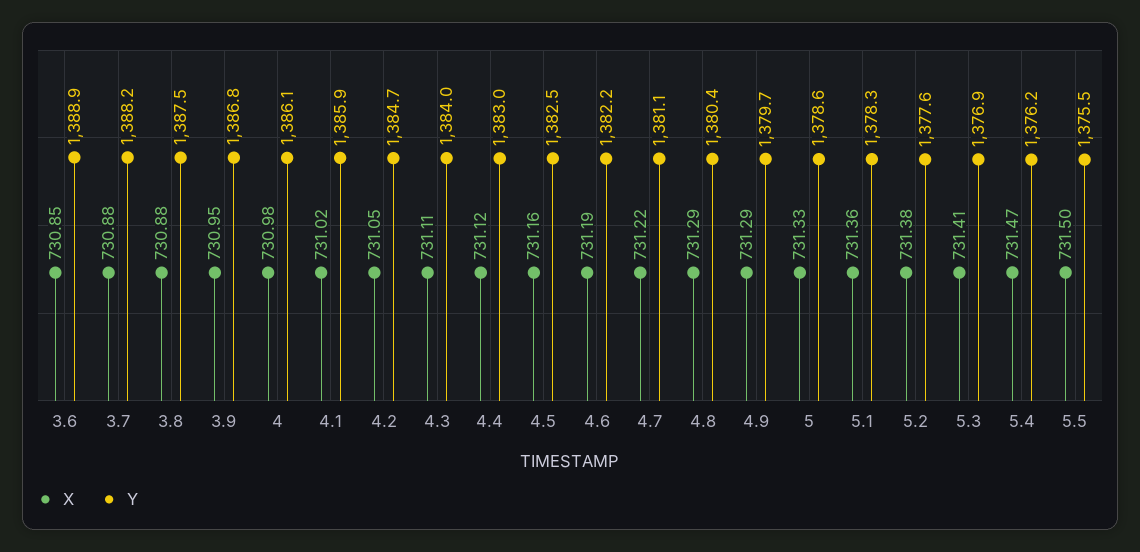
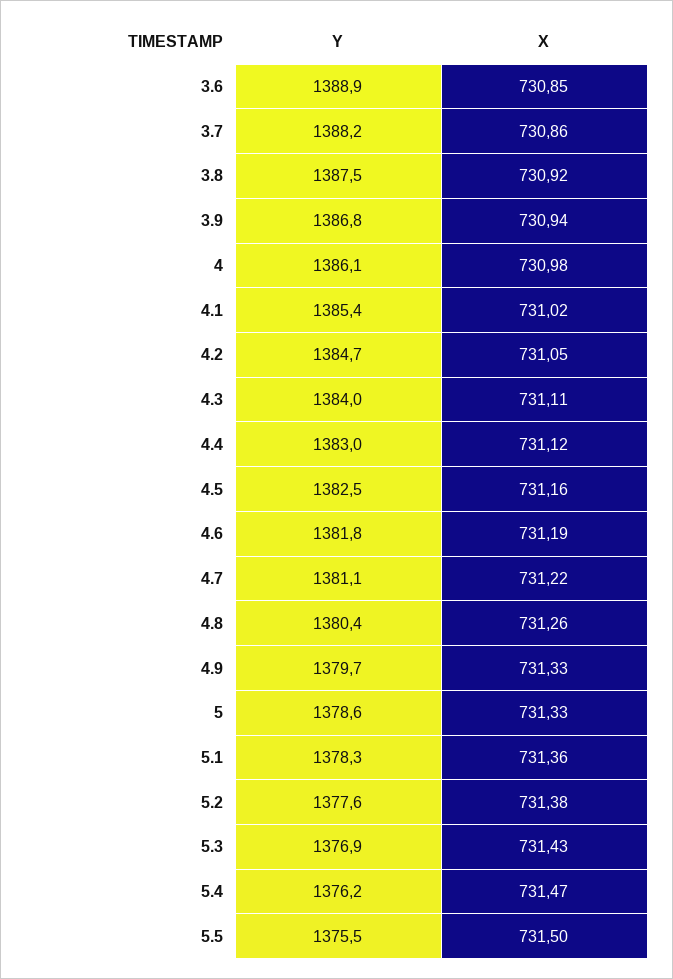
X, 3.7: 730.88 -> 730.86
X, 3.8: 730.88 -> 730.92
X, 3.9: 730.95 -> 730.94
Y, 4.1: 1385.9 -> 1385.4
Y, 4.6: 1382.2 -> 1381.8
X, 4.8: 731.29 -> 731.26
X, 4.9: 731.29 -> 731.33
X, 5.3: 731.41 -> 731.43

